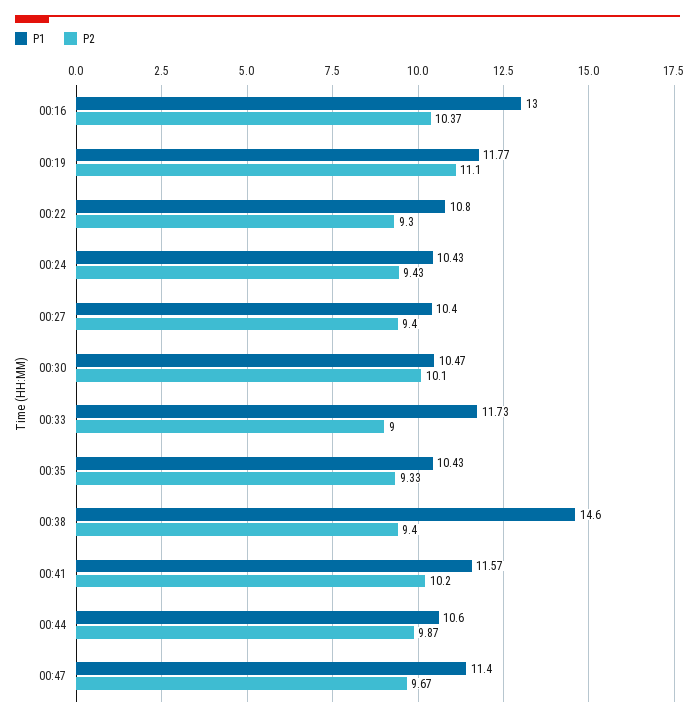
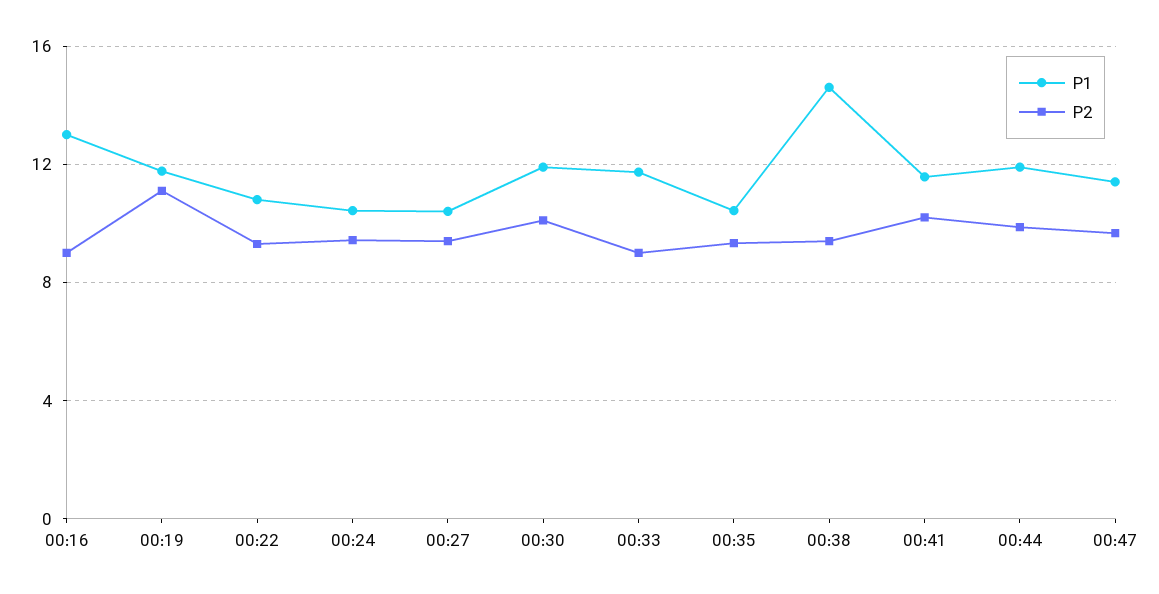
P2, 00:16: 10.37 -> 9
P1, 00:30: 10.47 -> 12
P1, 00:44: 10.6 -> 12

